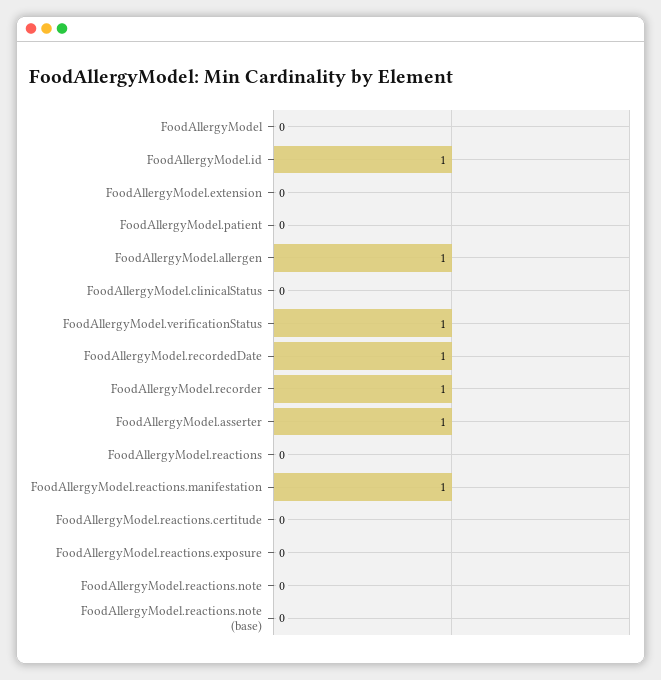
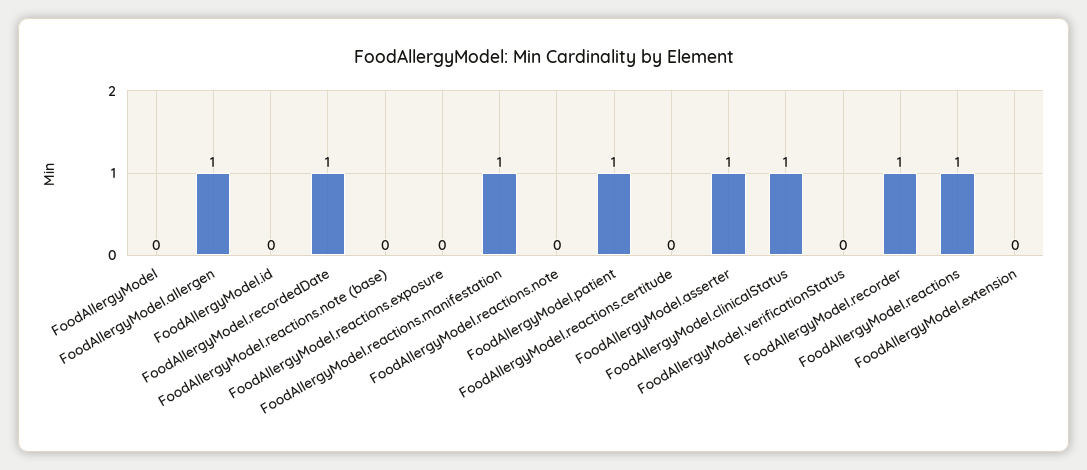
FoodAllergyModel.id: 1 -> 0
FoodAllergyModel.patient: 0 -> 1
FoodAllergyModel.clinicalStatus: 0 -> 1
FoodAllergyModel.verificationStatus: 1 -> 0
FoodAllergyModel.reactions: 0 -> 1

